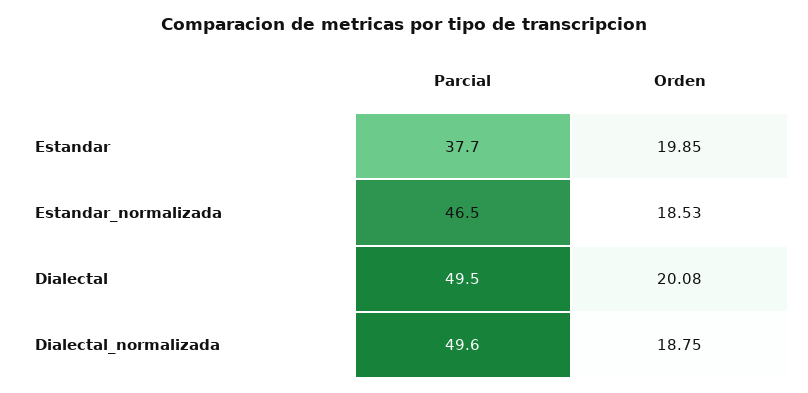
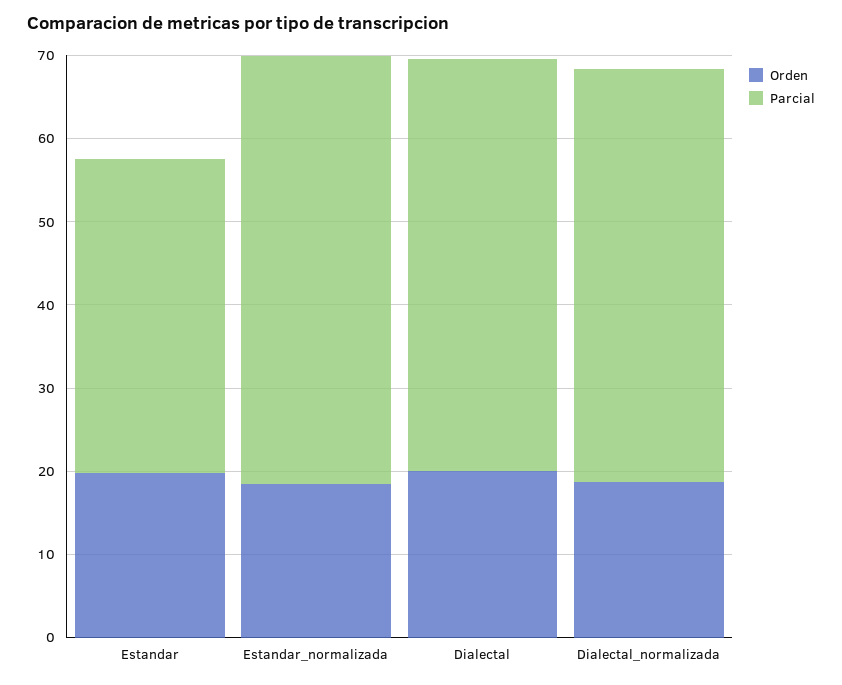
Parcial, Estandar_normalizada: 46.5 -> 52

